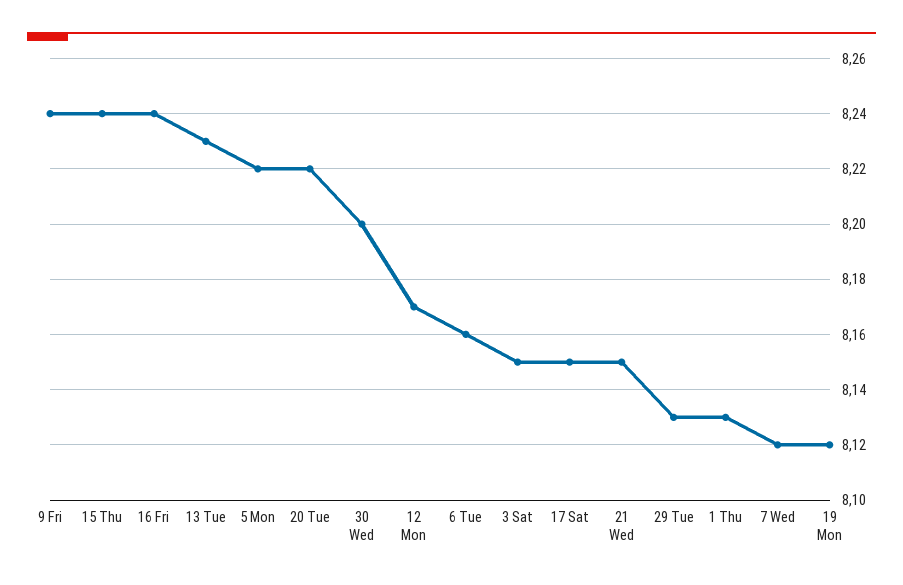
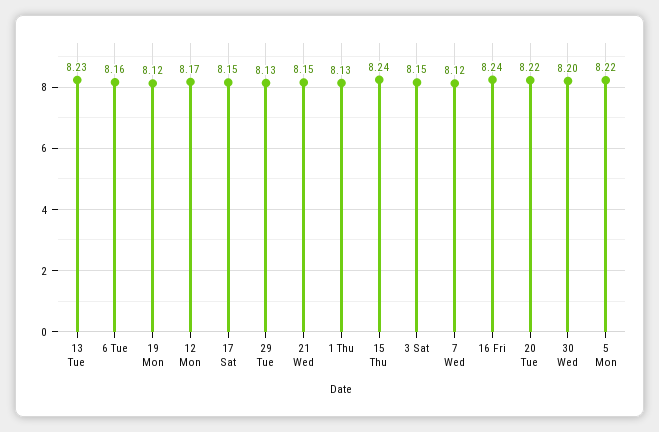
9 Fri: 8.24 -> none

